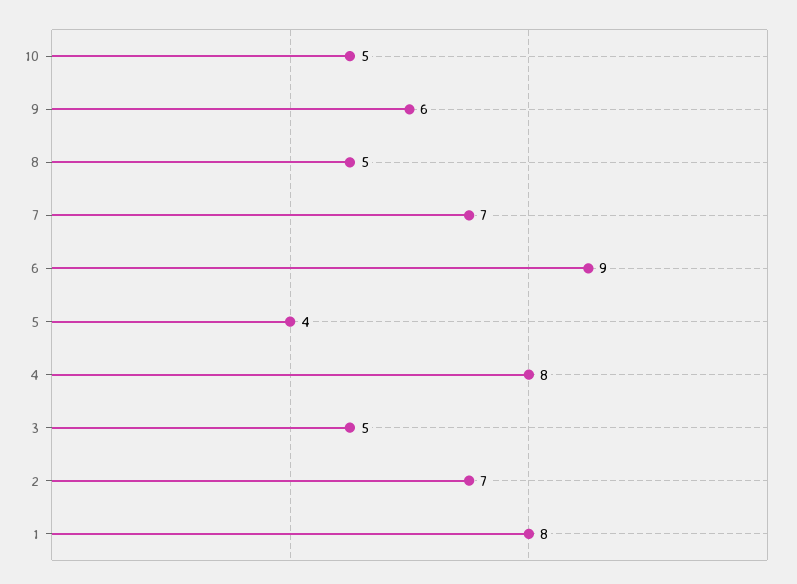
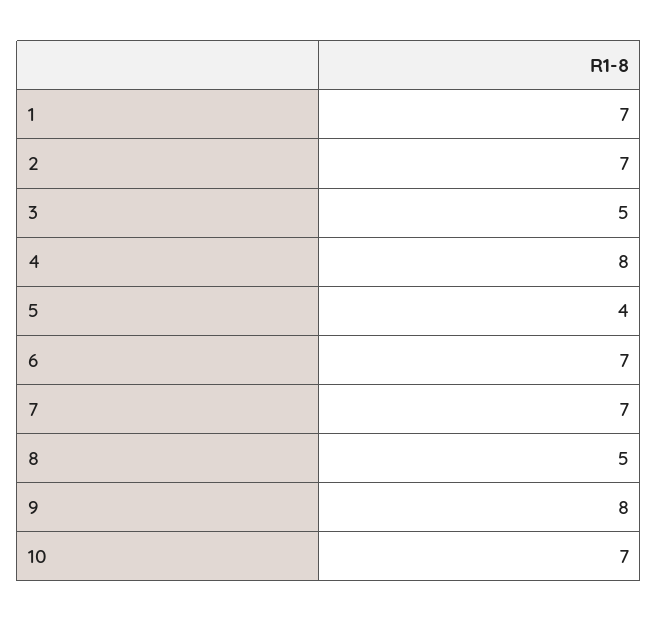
10: 5 -> 7
9: 6 -> 8
6: 9 -> 7
1: 8 -> 7

